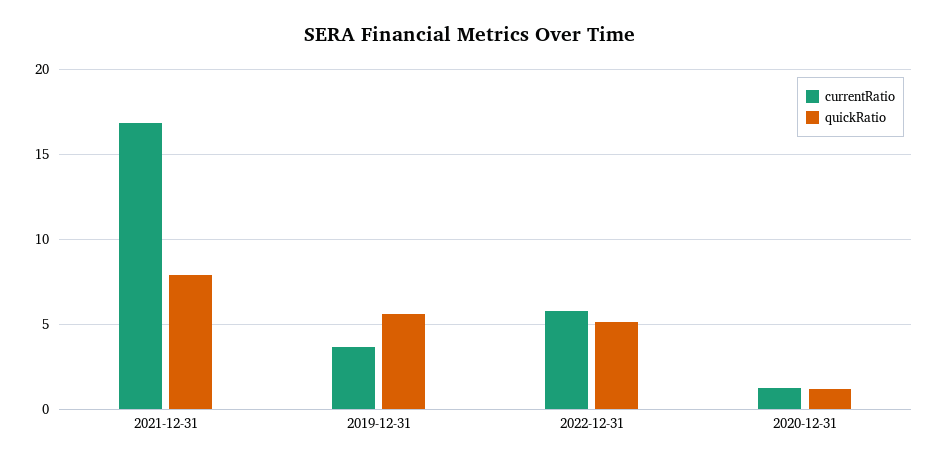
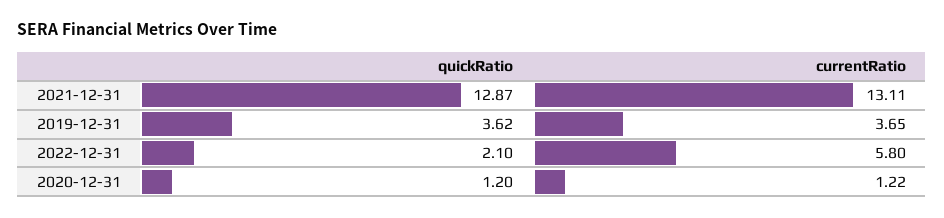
currentRatio, 2021-12-31: 17 -> 13.11
quickRatio, 2021-12-31: 8 -> 12.87
quickRatio, 2019-12-31: 5.5 -> 3.62
quickRatio, 2022-12-31: 5 -> 2.1

